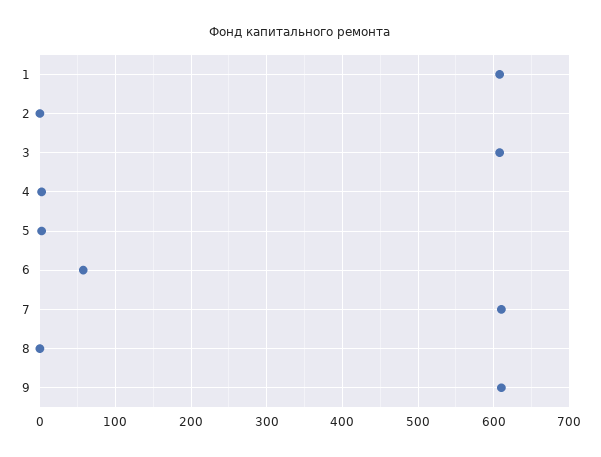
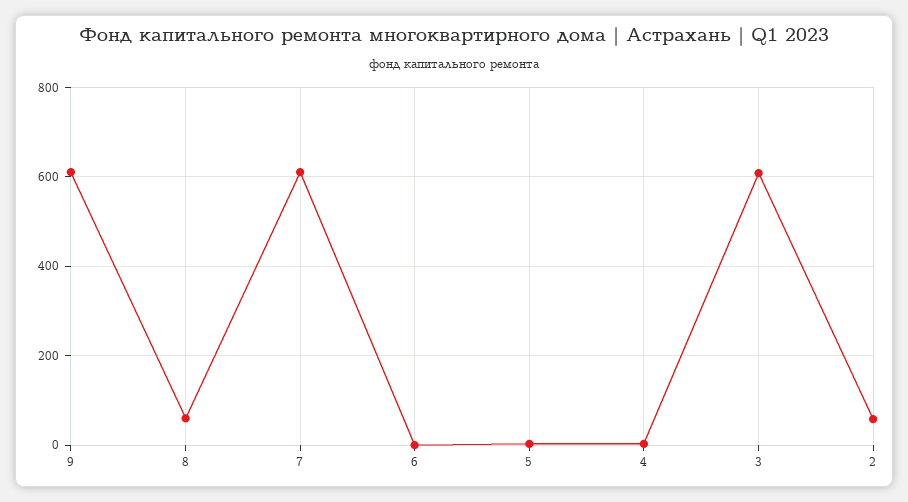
1: 610 -> none
2: 0 -> 60
6: 60 -> 0
8: 0 -> 60

